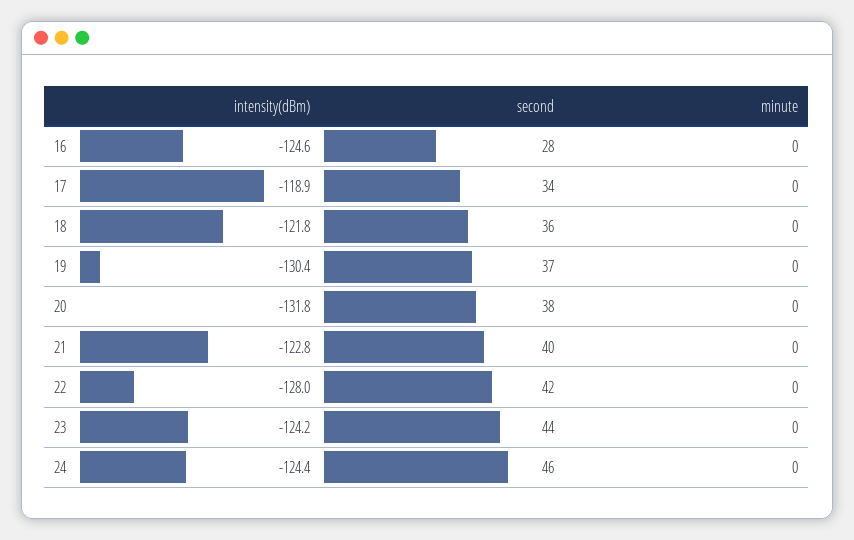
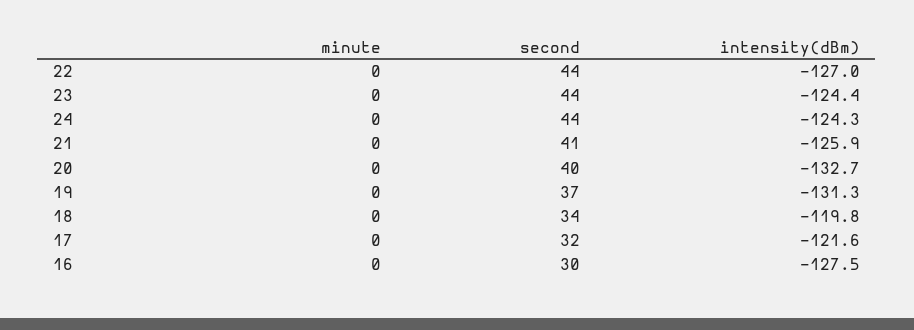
intensity(dBm), 16: -124.6 -> -127.5
second, 16: 28 -> 30
intensity(dBm), 17: -118.9 -> -121.6
second, 17: 34 -> 32
intensity(dBm), 18: -121.8 -> -119.8
second, 18: 36 -> 34
intensity(dBm), 19: -130.4 -> -131.3
intensity(dBm), 20: -131.8 -> -132.7
second, 20: 38 -> 40
intensity(dBm), 21: -122.8 -> -125.9
second, 21: 40 -> 41
intensity(dBm), 22: -128 -> -127
second, 22: 42 -> 44
intensity(dBm), 23: -124.2 -> -124.4
intensity(dBm), 24: -124.4 -> -124.3
second, 24: 46 -> 44

